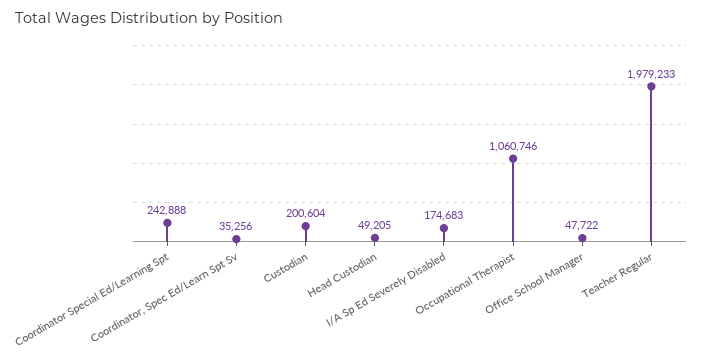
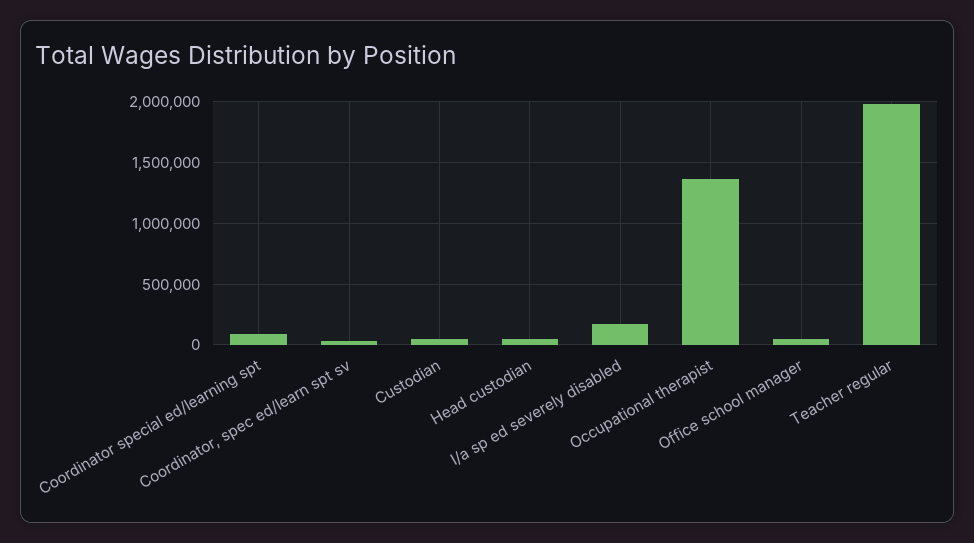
Coordinator Special Ed/Learning Spt: 242888 -> 100000
Custodian: 200604 -> 50000
Occupational Therapist: 1060746 -> 1350000

